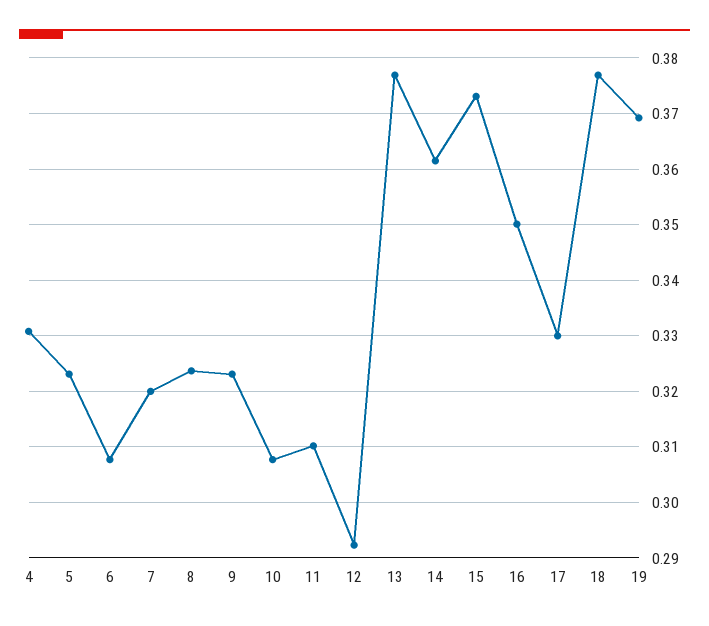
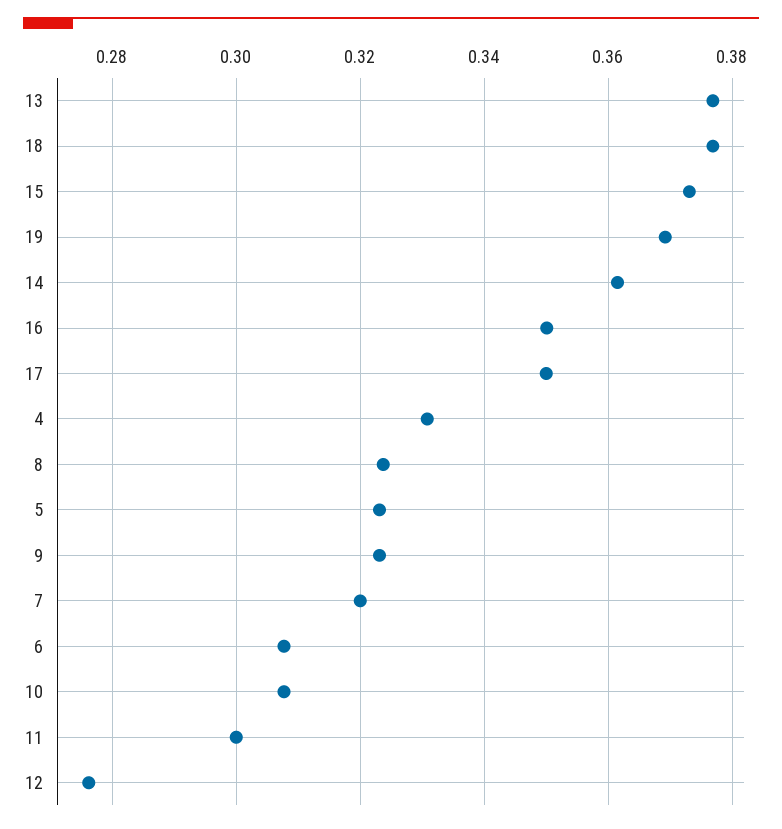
11: 0.31 -> 0.3
12: 0.292 -> 0.276
17: 0.33 -> 0.35

